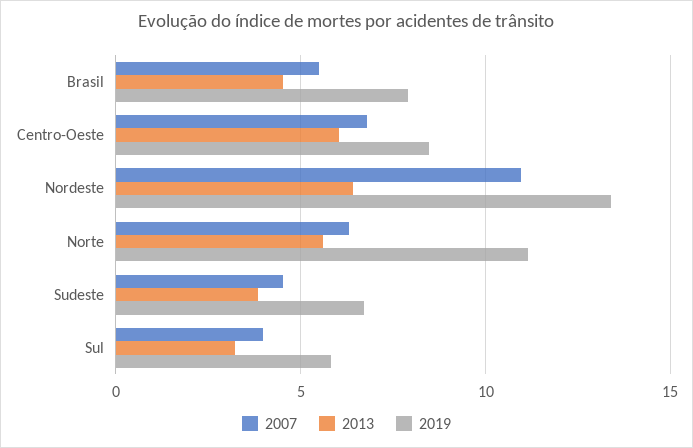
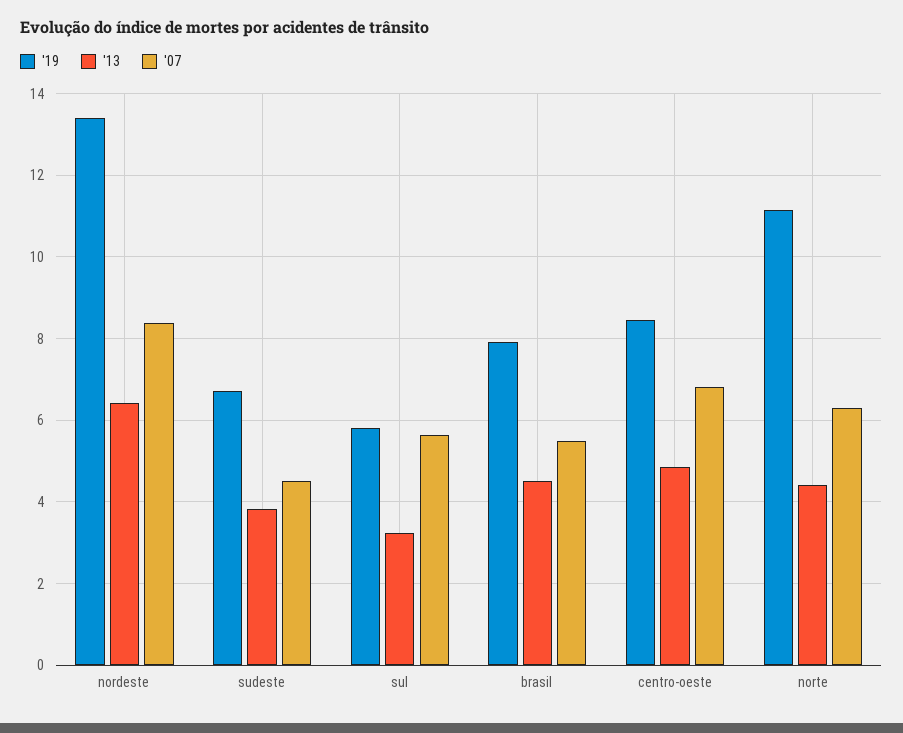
2013, Centro-Oeste: 6 -> 4.8
2007, Nordeste: 11 -> 8.4
2013, Norte: 5.5 -> 4.4
2007, Sul: 4 -> 5.6

